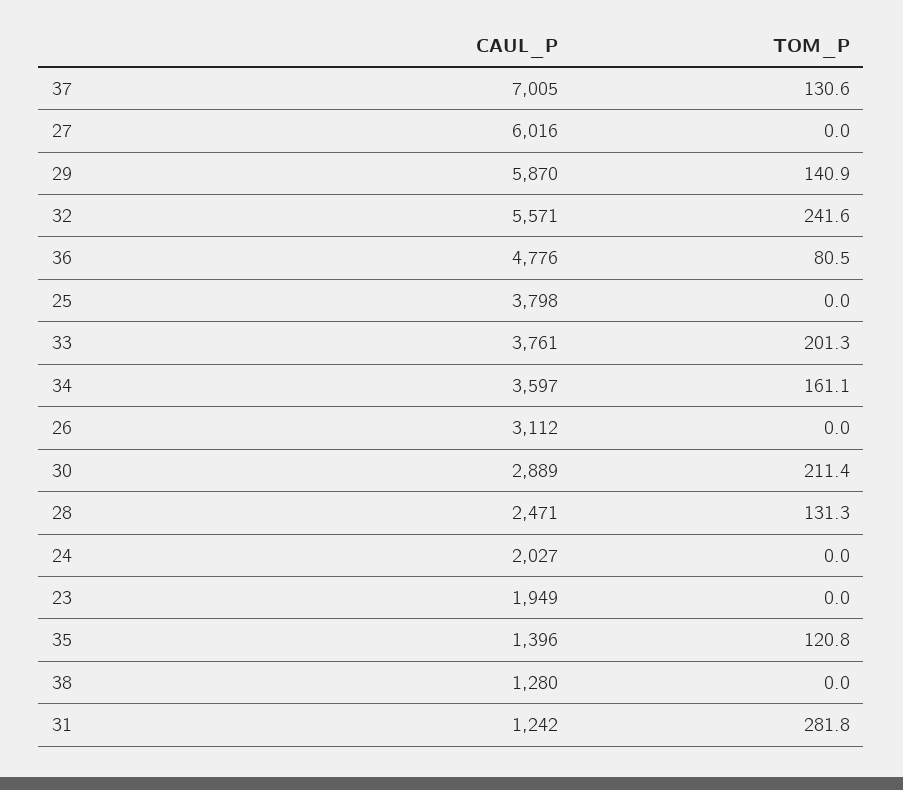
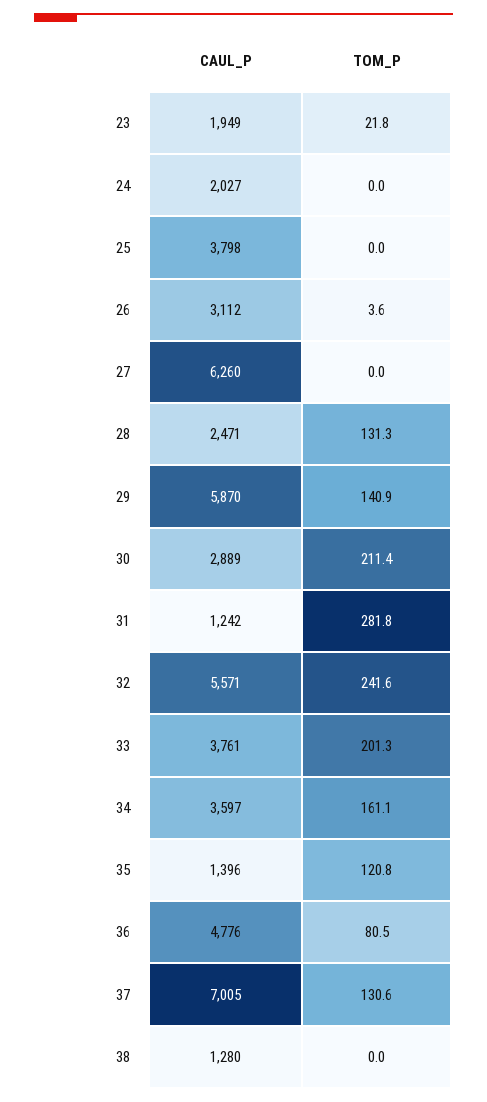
CAUL_P, 27: 6016 -> 6260
TOM_P, 26: 0 -> 3.6
TOM_P, 23: 0 -> 21.8

